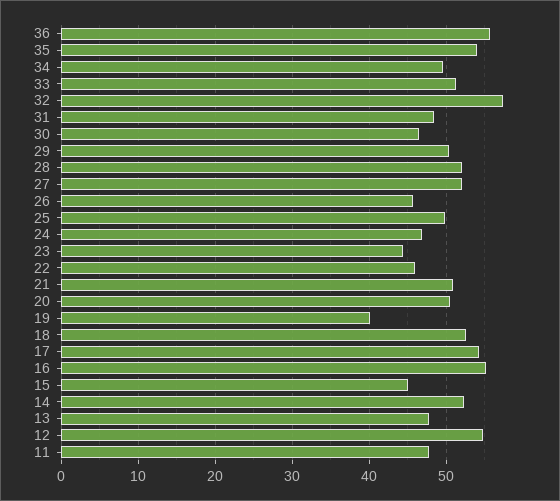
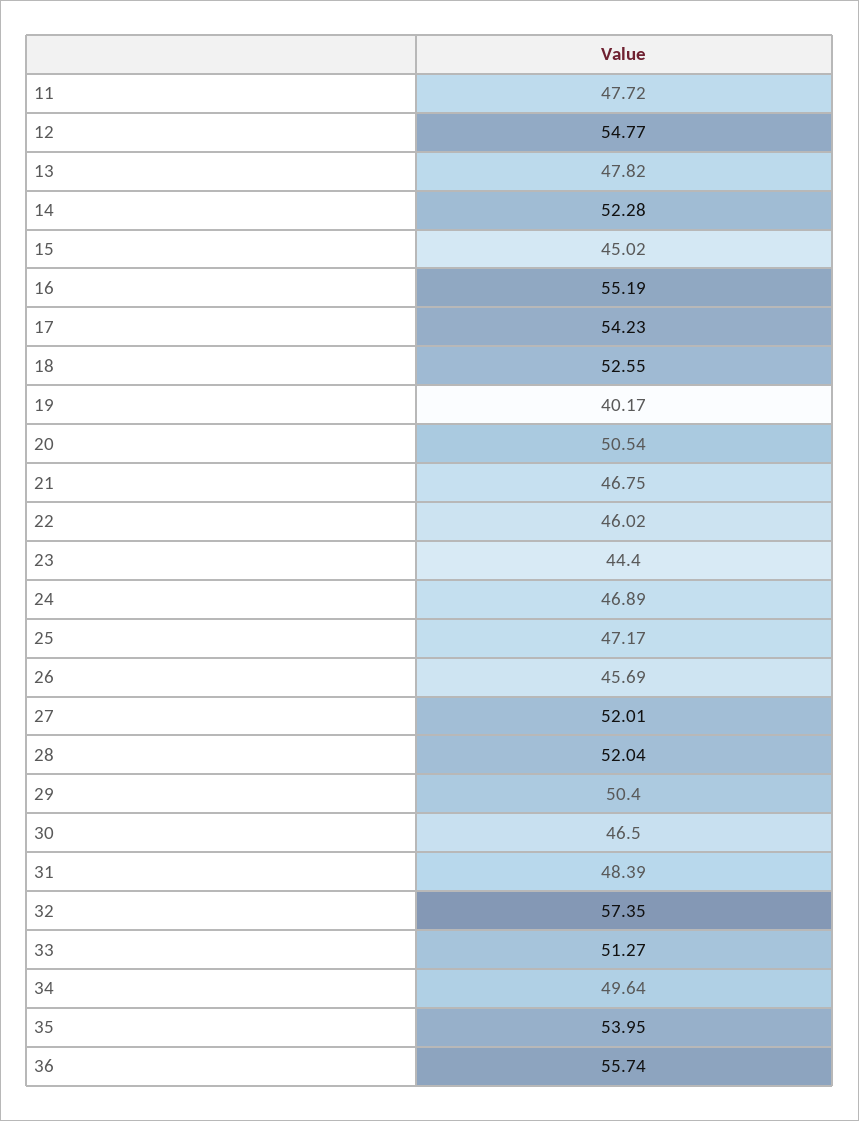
25: 50 -> 47.17
21: 51 -> 46.75

